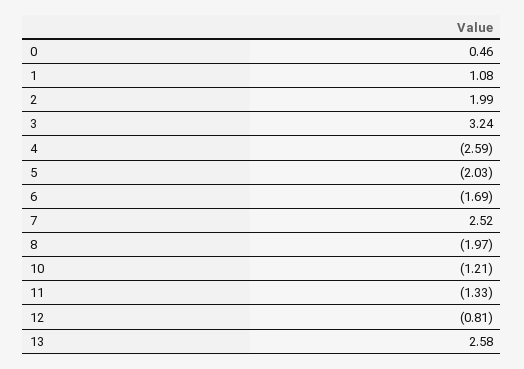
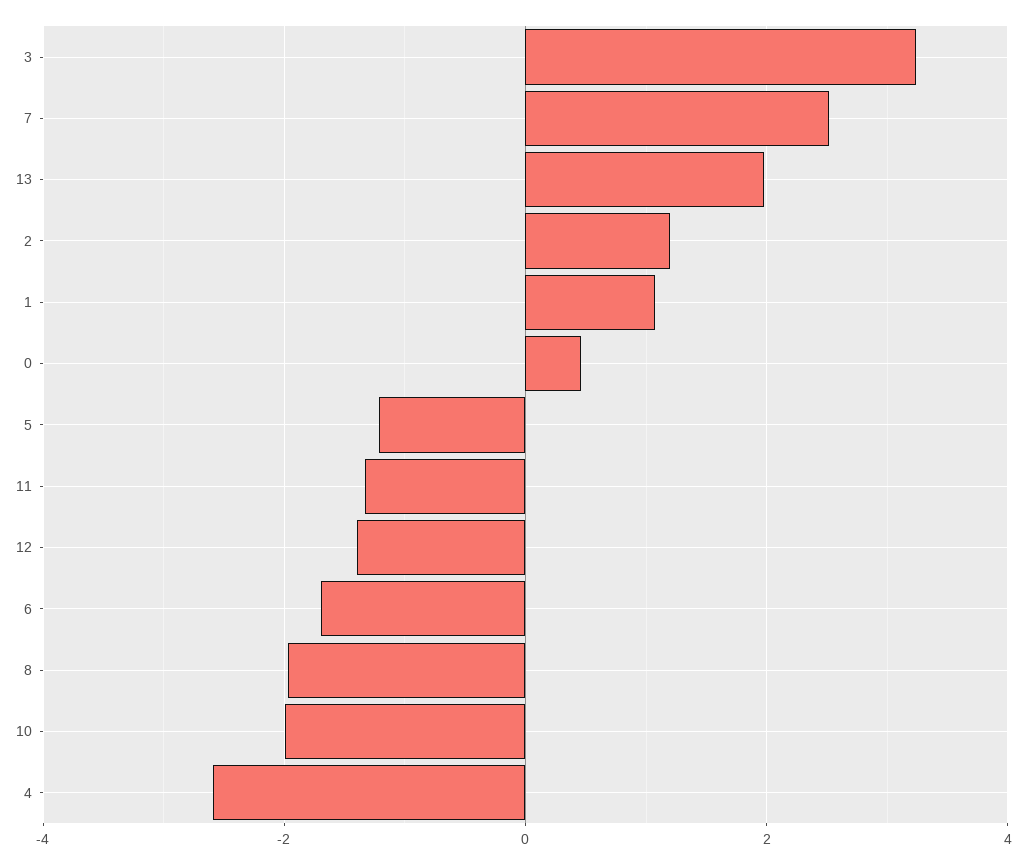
2: 1.99 -> 1.2
5: -2.03 -> -1.2
10: -1.21 -> -2
12: -0.81 -> -1.4
13: 2.58 -> 2

